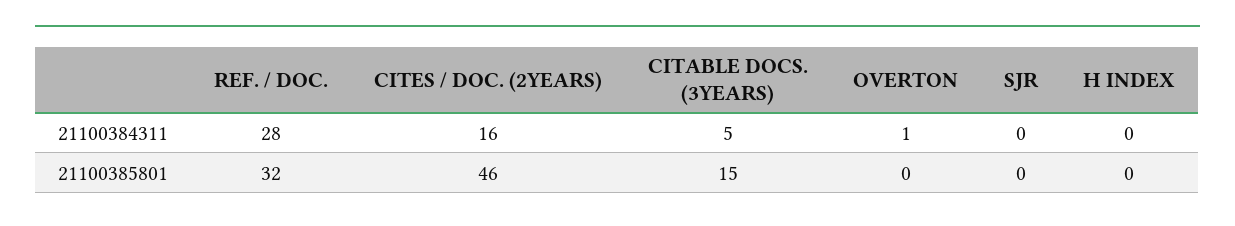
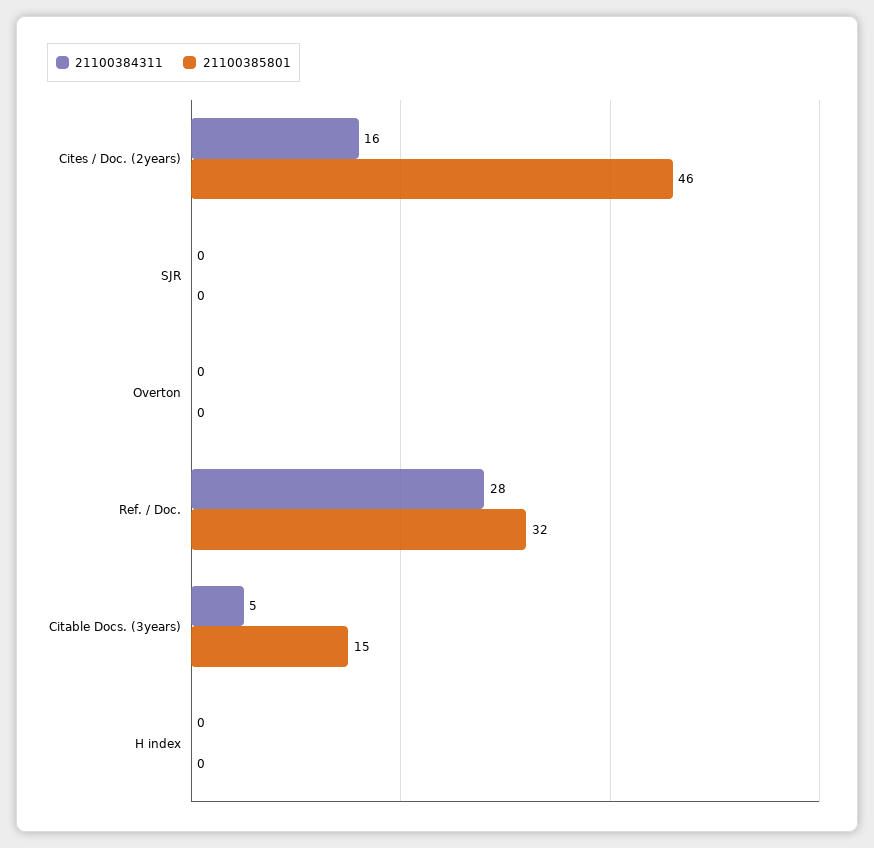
21100384311, OVERTON: 1 -> 0

